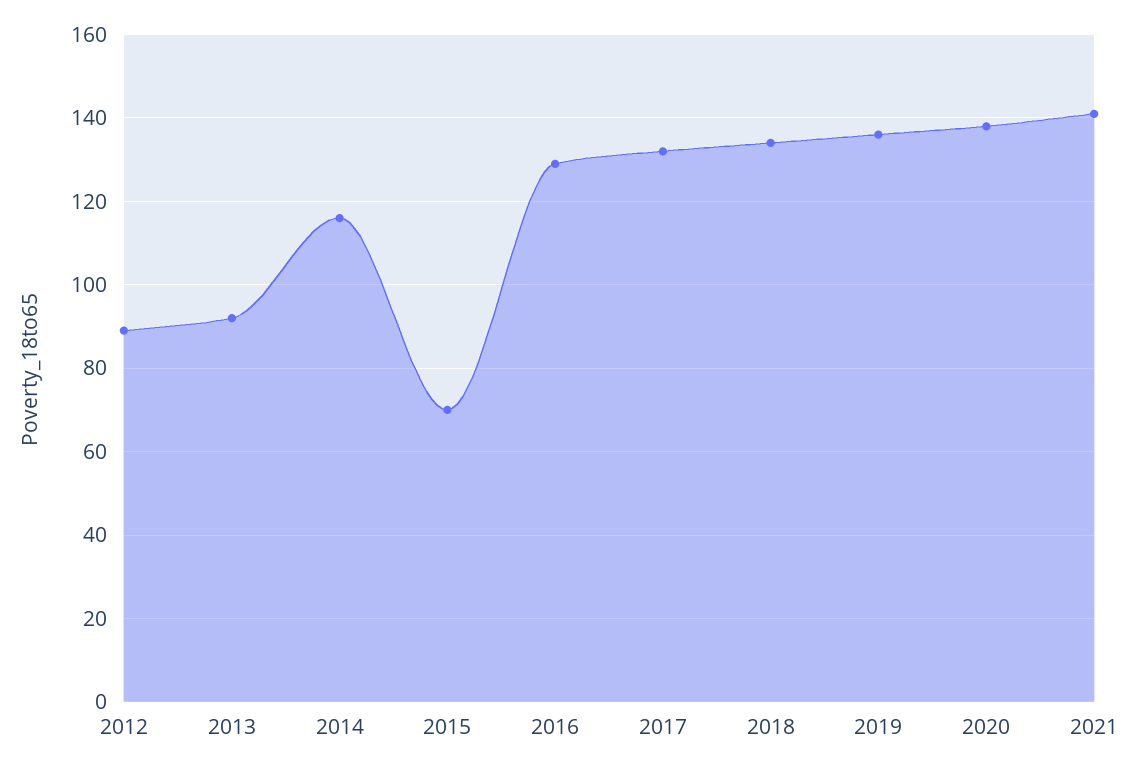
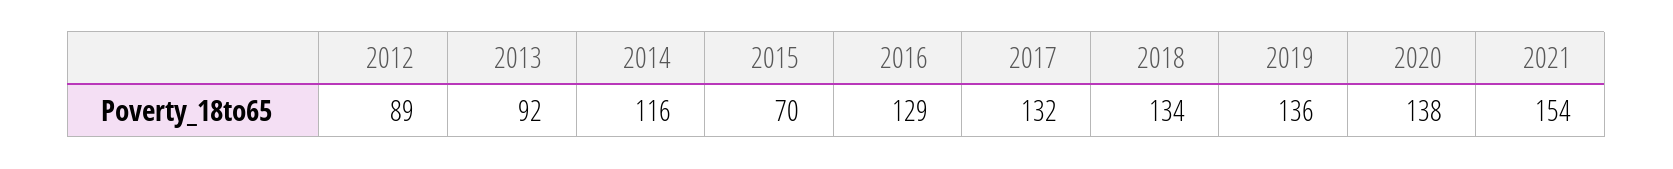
2021: 140 -> 154

